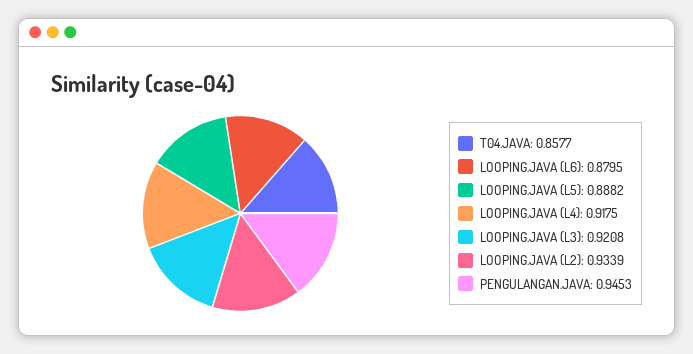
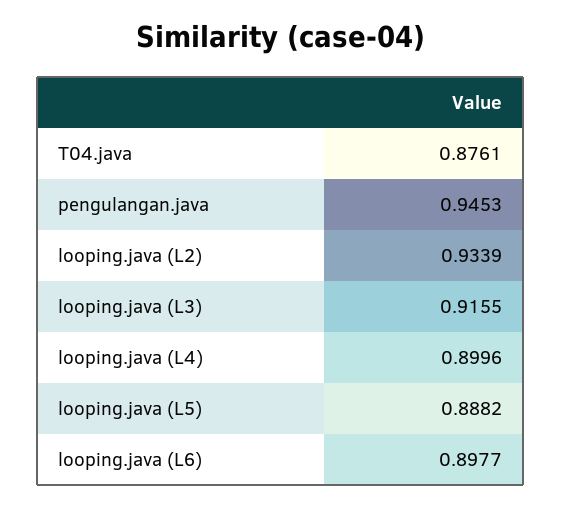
T04.JAVA: 0.8577 -> 0.8761
LOOPING.JAVA (L6): 0.8795 -> 0.8977
LOOPING.JAVA (L4): 0.9175 -> 0.8996
LOOPING.JAVA (L3): 0.9208 -> 0.9155

